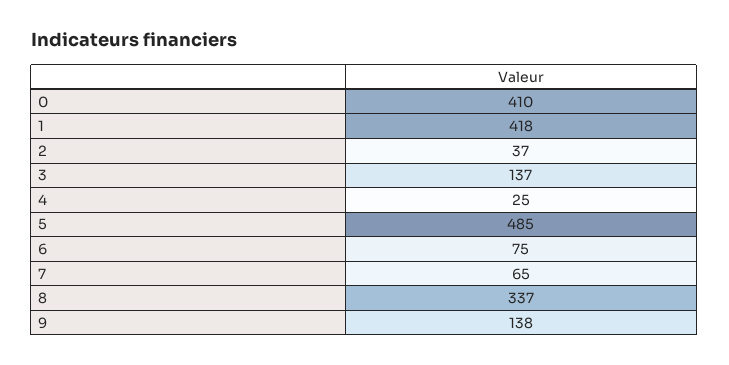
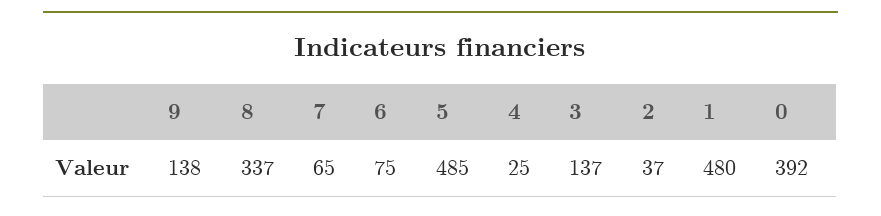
0: 410 -> 392
1: 418 -> 480

